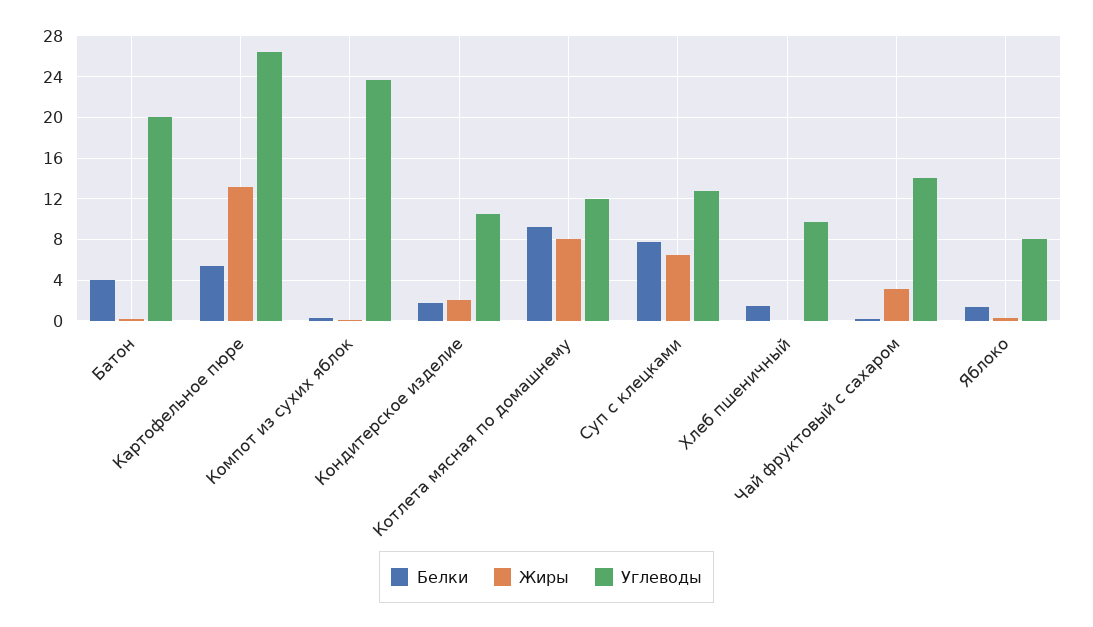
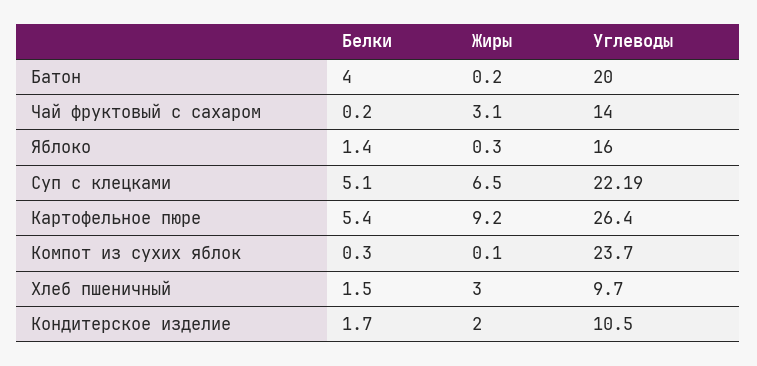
Жиры, Картофельное пюре: 13 -> 9.2
Белки, Котлета мясная по домашнему: 9 -> none
Жиры, Котлета мясная по домашнему: 8 -> none
Углеводы, Котлета мясная по домашнему: 12 -> none
Белки, Суп с клецками: 8 -> 5.1
Углеводы, Суп с клецками: 13 -> 22.19
Жиры, Хлеб пшеничный: 0 -> 3
Углеводы, Яблоко: 8 -> 16

